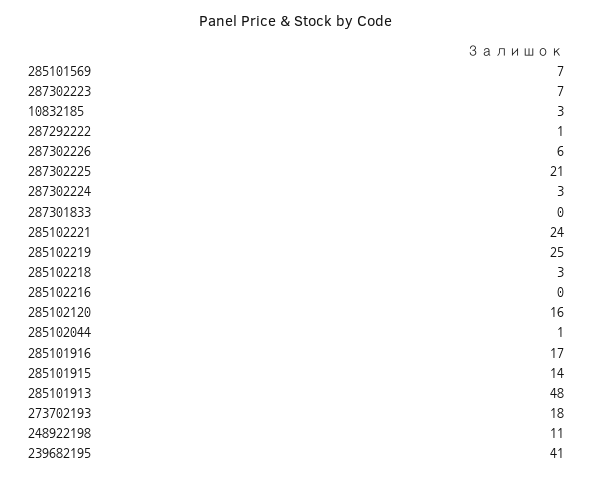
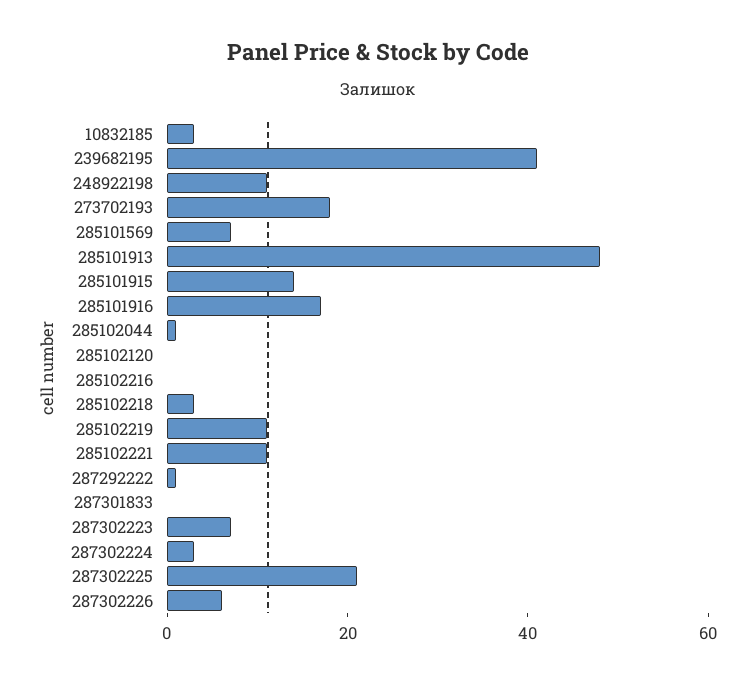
285102221: 24 -> 10
285102219: 25 -> 10
285102120: 16 -> 0

